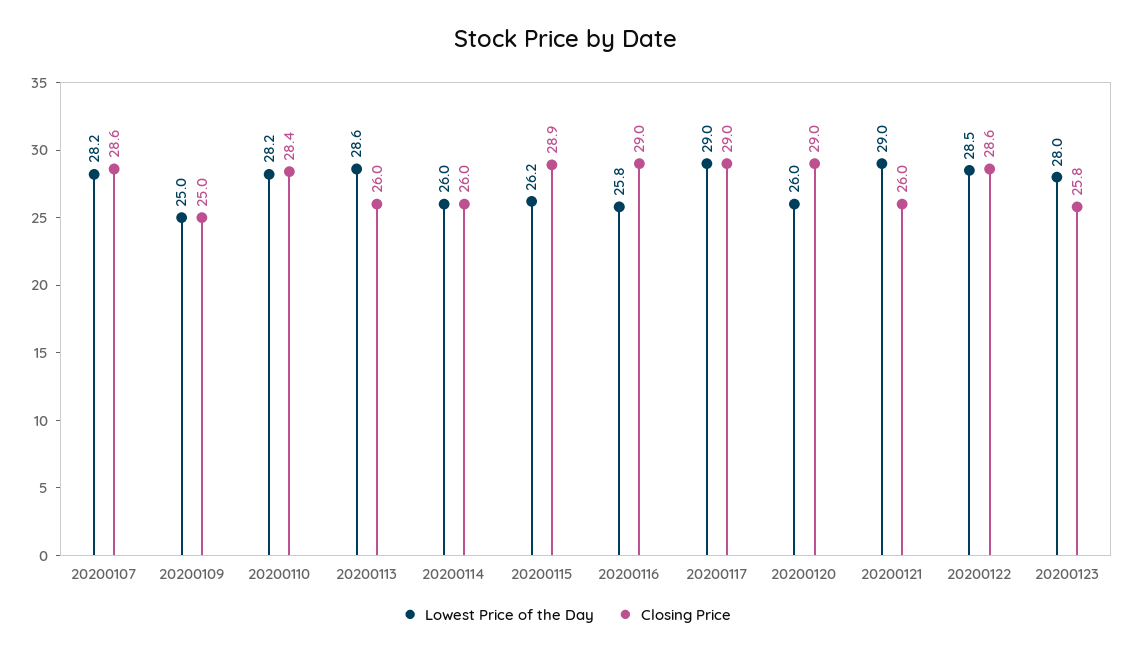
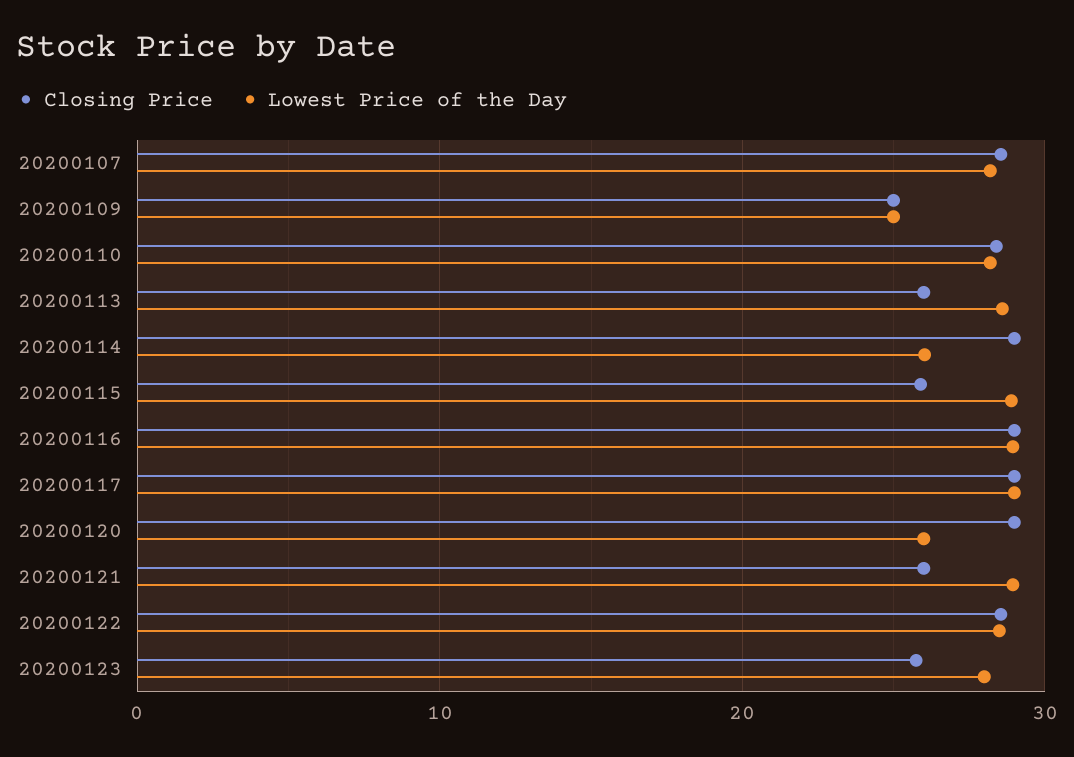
Closing Price, 20200114: 26 -> 29
Lowest Price of the Day, 20200115: 26.2 -> 29
Closing Price, 20200115: 28.9 -> 26
Lowest Price of the Day, 20200116: 25.8 -> 29

